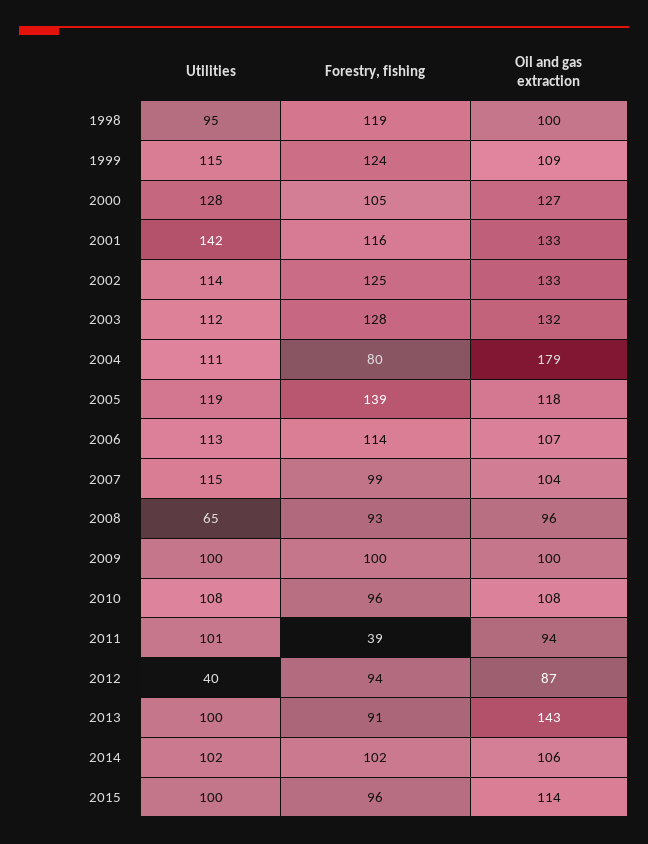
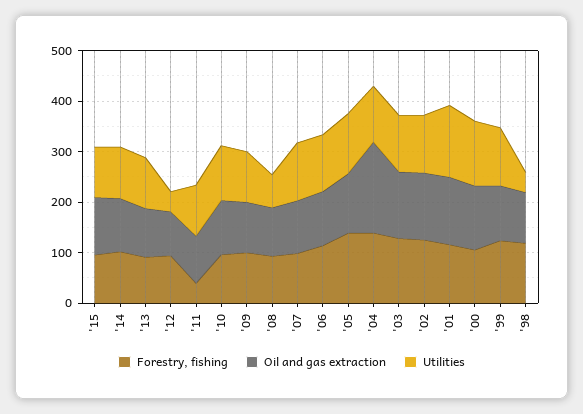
Utilities, 1998: 95 -> 40
Forestry, fishing, 2004: 80 -> 140
Oil and gas extraction, 2013: 143 -> 100

